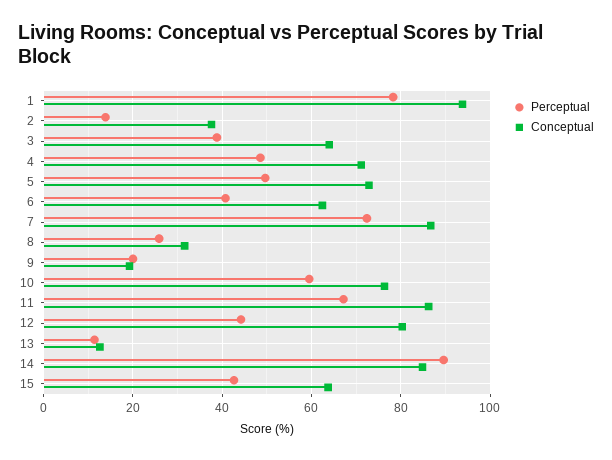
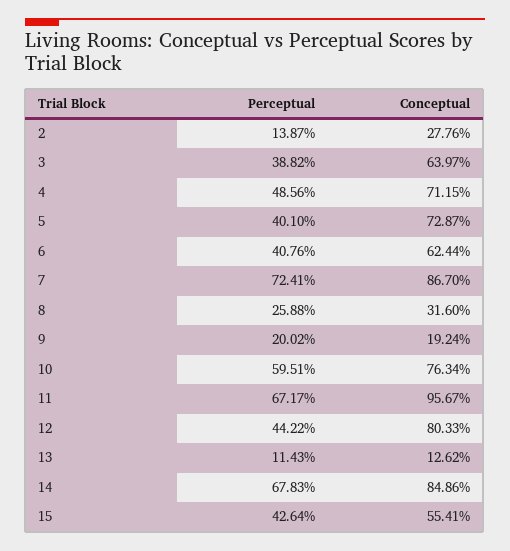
Perceptual, 1: 78 -> none
Conceptual, 1: 94 -> none
Conceptual, 2: 38 -> 27.76
Perceptual, 5: 50 -> 40.1
Conceptual, 11: 86 -> 95.67
Perceptual, 14: 90 -> 67.83
Conceptual, 15: 64 -> 55.41

